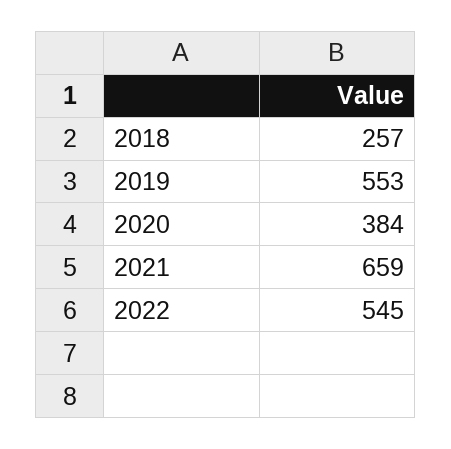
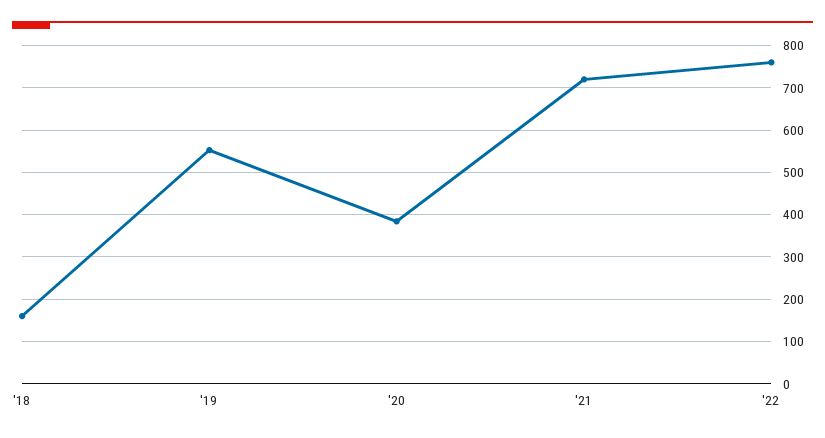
2018: 257 -> 160
2021: 659 -> 720
2022: 545 -> 760

